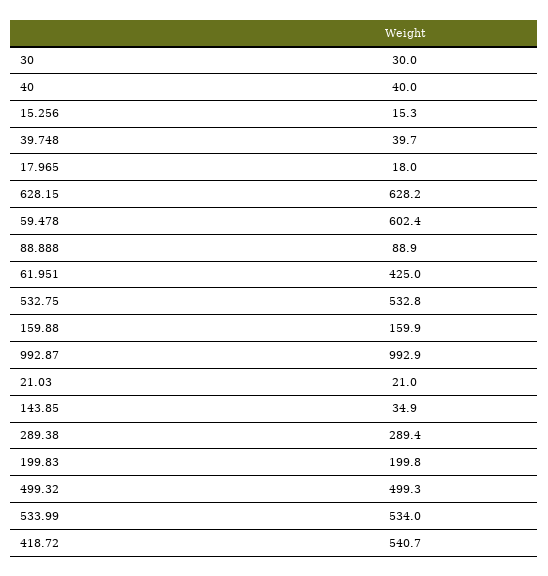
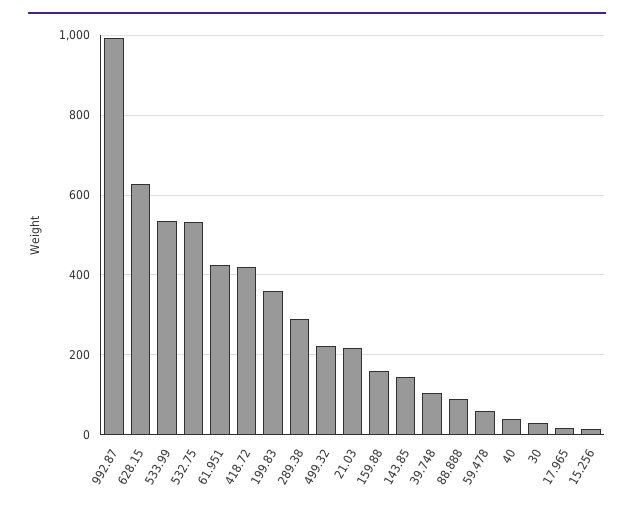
39.748: 39.7 -> 100
59.478: 602.4 -> 60
21.03: 21 -> 220
143.85: 34.9 -> 140
199.83: 199.8 -> 360
499.32: 499.3 -> 220
418.72: 540.7 -> 420

